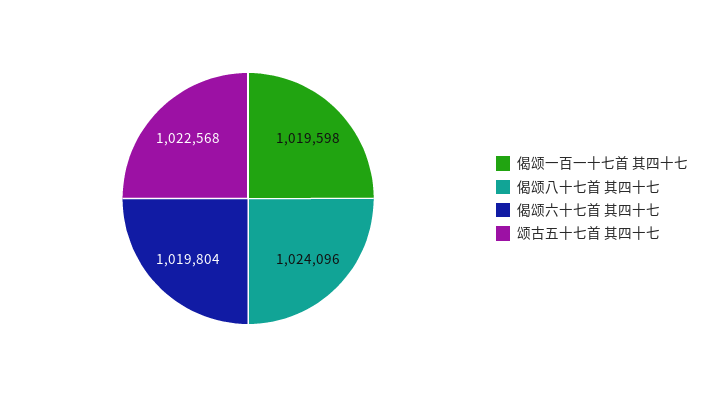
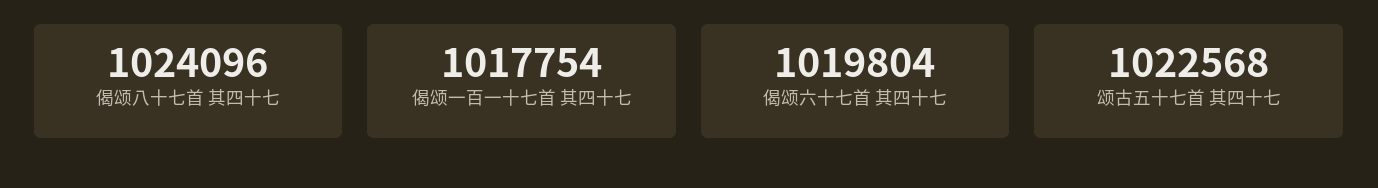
偈颂一百一十七首 其四十七: 1019598 -> 1017754

